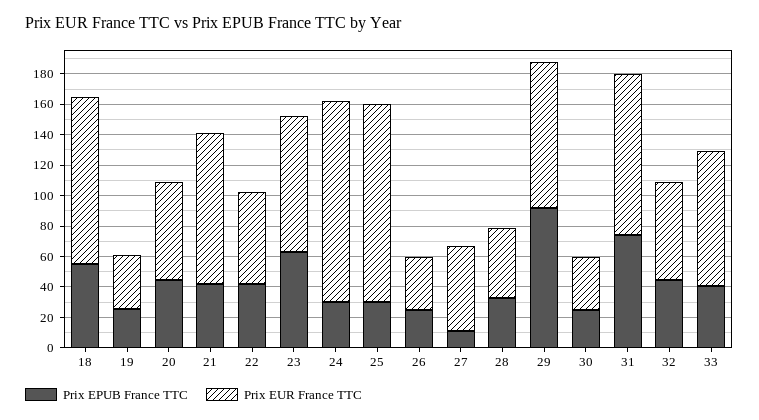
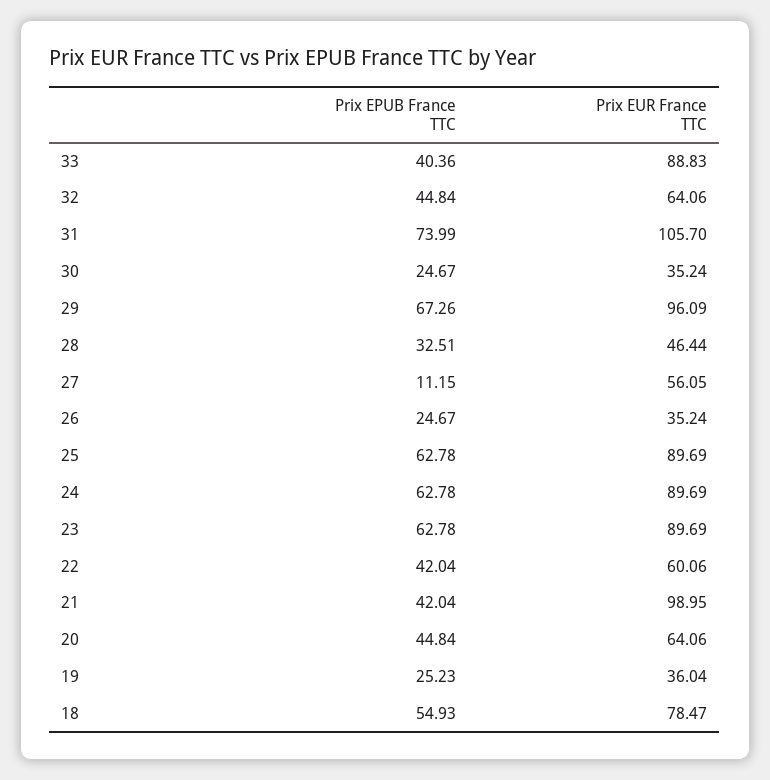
Prix EUR France TTC, 18: 110 -> 78.47
Prix EPUB France TTC, 24: 30 -> 62.78
Prix EUR France TTC, 24: 130 -> 89.69
Prix EPUB France TTC, 25: 30 -> 62.78
Prix EUR France TTC, 25: 130 -> 89.69
Prix EPUB France TTC, 29: 90 -> 67.26

